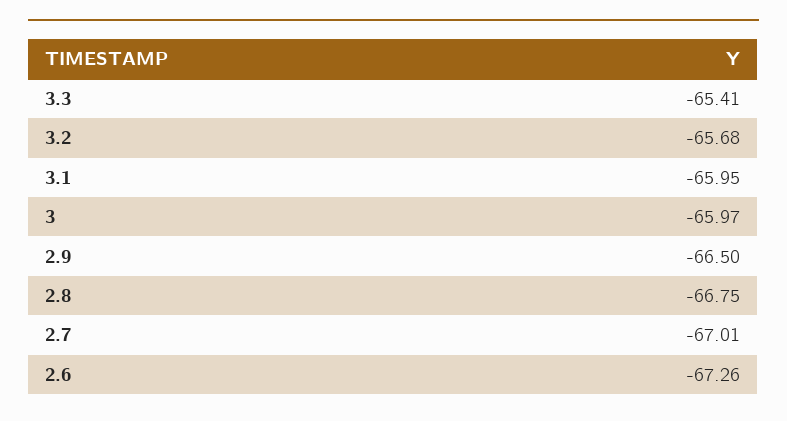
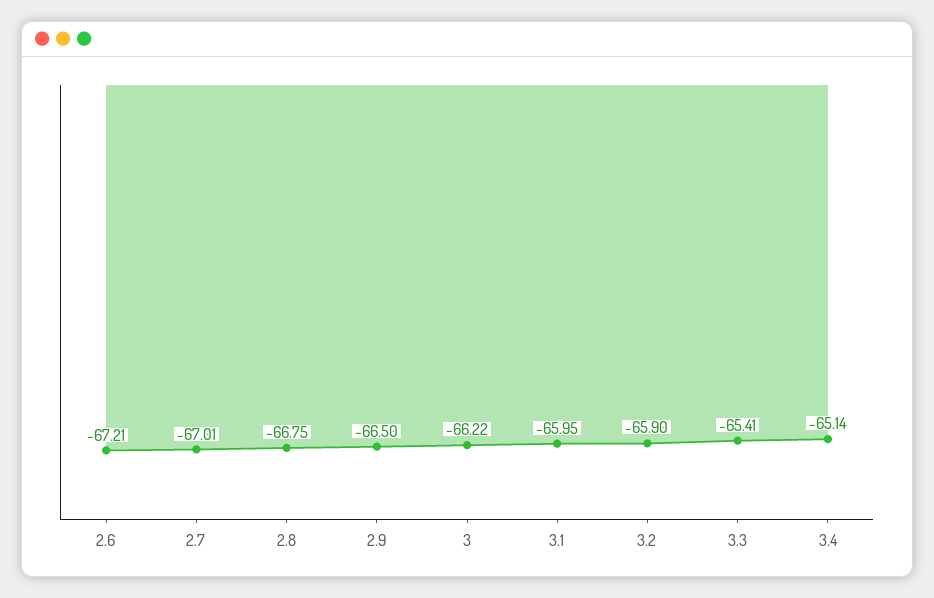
3.2: -65.68 -> -65.9
3: -65.97 -> -66.22
2.6: -67.26 -> -67.21
3.4: none -> -65.14

